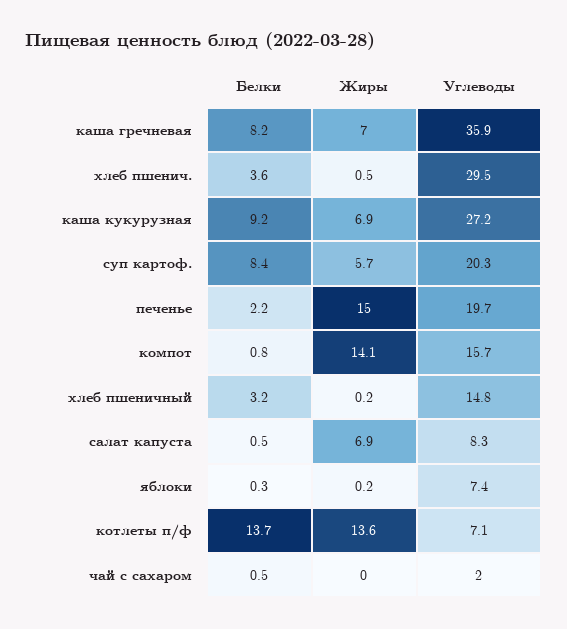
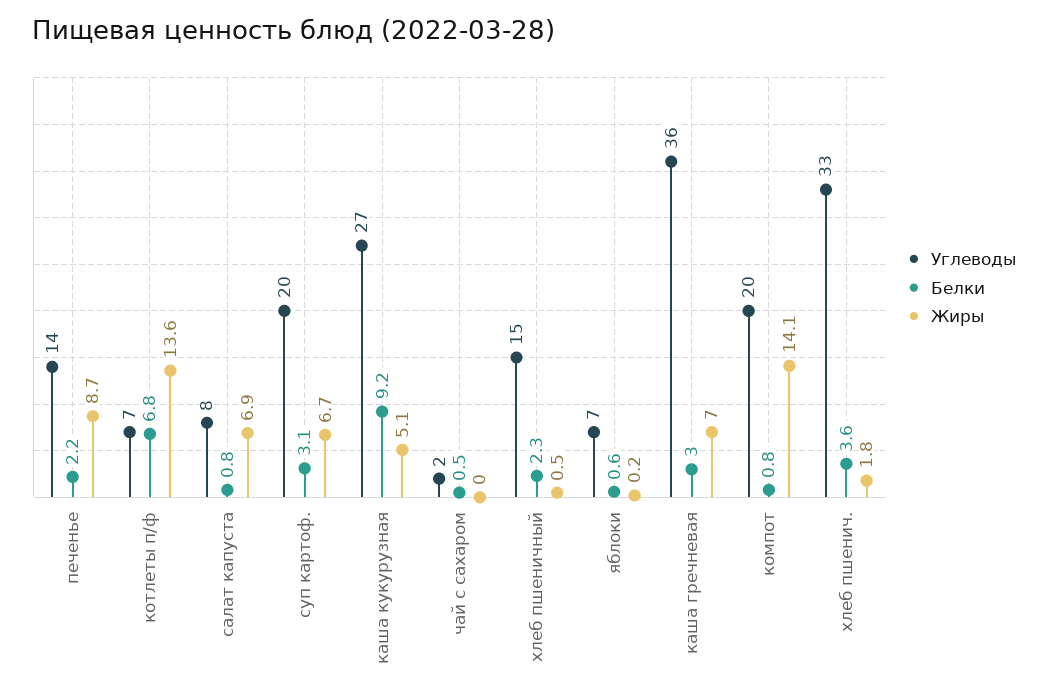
Белки, каша гречневая: 8.2 -> 3
Жиры, хлеб пшенич.: 0.5 -> 1.8
Углеводы, хлеб пшенич.: 29.5 -> 33
Жиры, каша кукурузная: 6.9 -> 5.1
Белки, суп картоф.: 8.4 -> 3.1
Жиры, суп картоф.: 5.7 -> 6.7
Жиры, печенье: 15 -> 8.7
Углеводы, печенье: 19.7 -> 14
Углеводы, компот: 15.7 -> 20
Белки, хлеб пшеничный: 3.2 -> 2.3
Жиры, хлеб пшеничный: 0.2 -> 0.5
Белки, салат капуста: 0.5 -> 0.8
Белки, яблоки: 0.3 -> 0.6
Белки, котлеты п/ф: 13.7 -> 6.8

